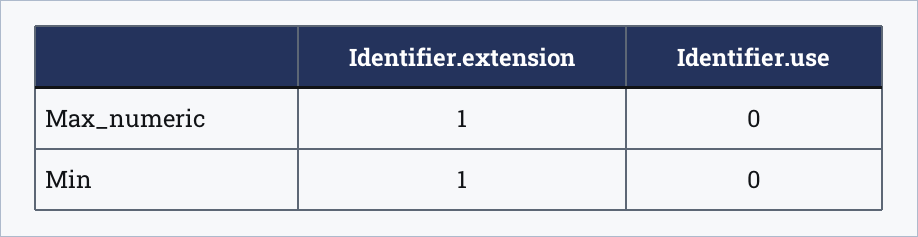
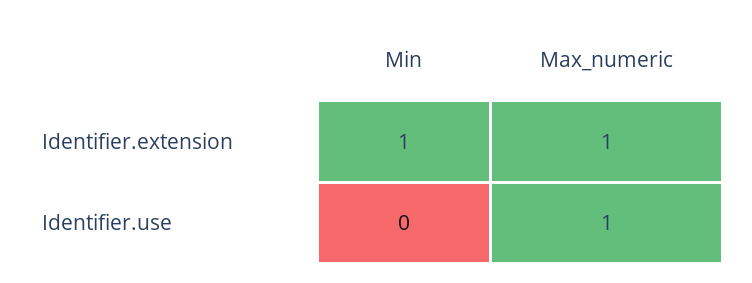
Identifier.use, Max_numeric: 0 -> 1

